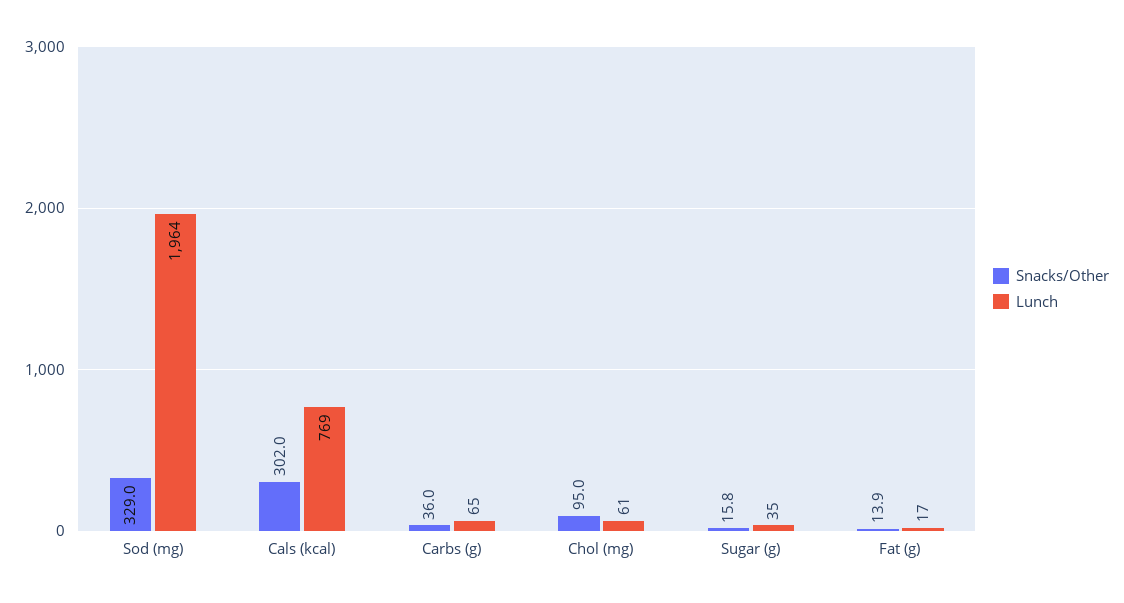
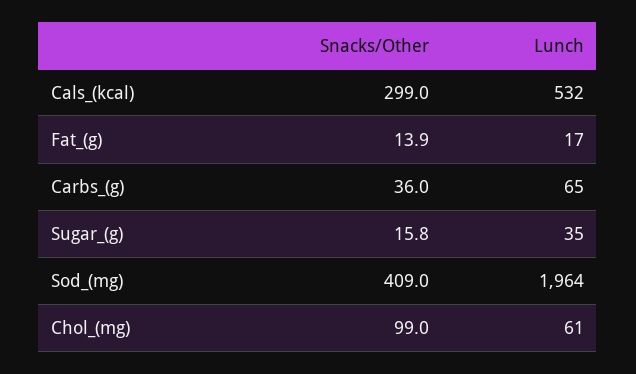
Snacks/Other, Sod (mg): 329 -> 409
Snacks/Other, Cals (kcal): 302 -> 299
Lunch, Cals (kcal): 769 -> 532
Snacks/Other, Chol (mg): 95 -> 99

